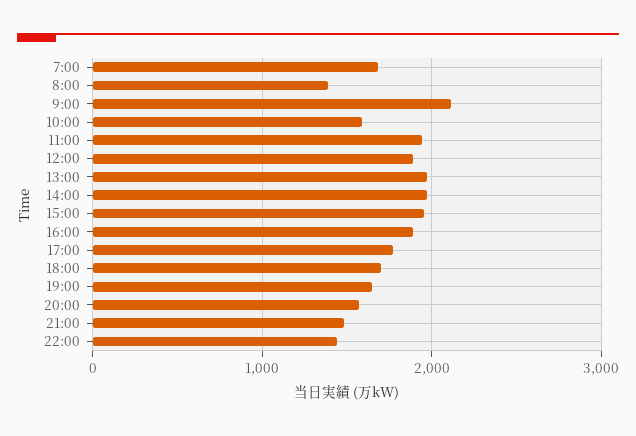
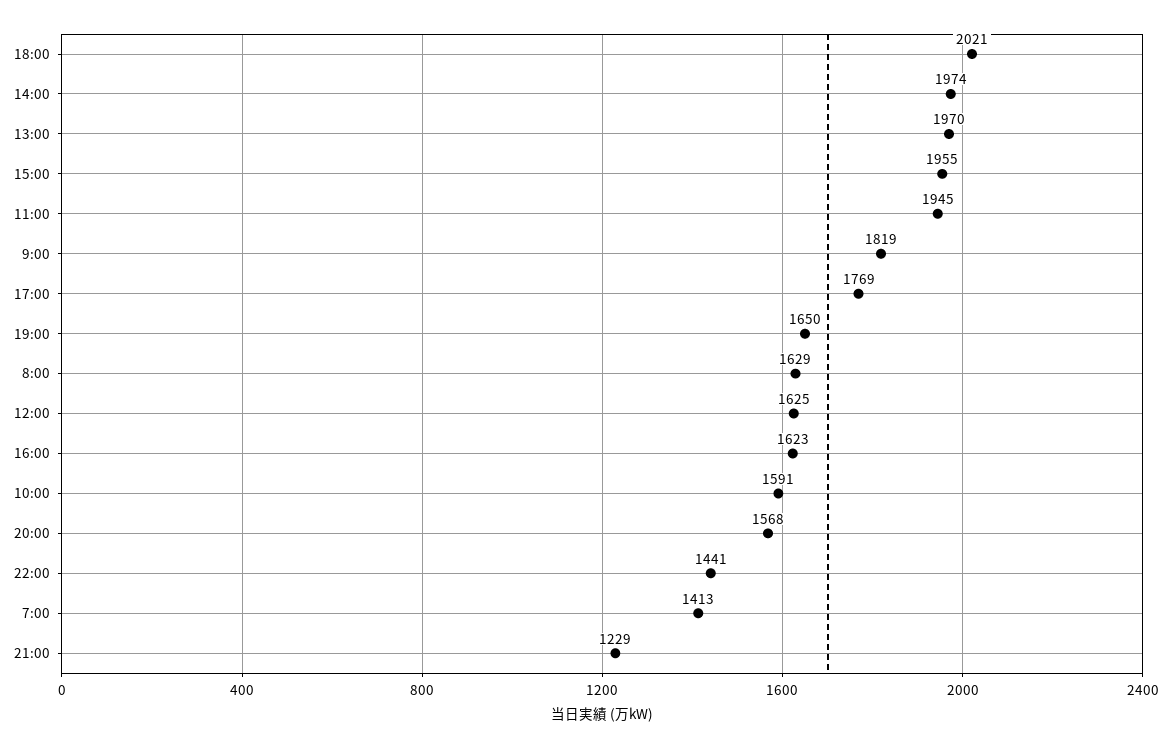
7:00: 1700 -> 1413
8:00: 1400 -> 1629
9:00: 2100 -> 1819
12:00: 1900 -> 1625
16:00: 1900 -> 1623
18:00: 1700 -> 2021
21:00: 1500 -> 1229

